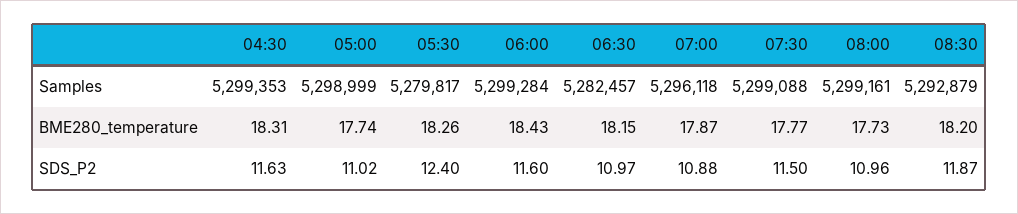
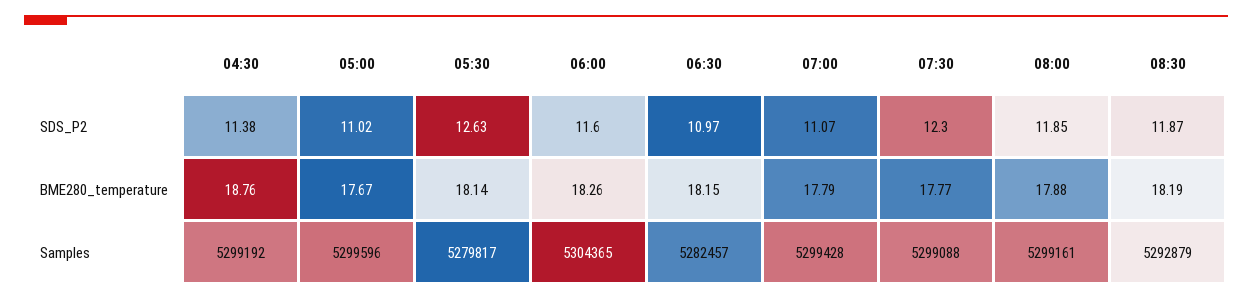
04:30, Samples: 5299353 -> 5299192
05:00, Samples: 5298999 -> 5299596
06:00, Samples: 5299284 -> 5304365
07:00, Samples: 5296118 -> 5299428
04:30, BME280_temperature: 18.31 -> 18.76
05:00, BME280_temperature: 17.74 -> 17.67
05:30, BME280_temperature: 18.26 -> 18.14
06:00, BME280_temperature: 18.43 -> 18.26
07:00, BME280_temperature: 17.87 -> 17.79
08:00, BME280_temperature: 17.73 -> 17.88
08:30, BME280_temperature: 18.2 -> 18.19
04:30, SDS_P2: 11.63 -> 11.38
05:30, SDS_P2: 12.4 -> 12.63
07:00, SDS_P2: 10.88 -> 11.07
07:30, SDS_P2: 11.5 -> 12.3
08:00, SDS_P2: 10.96 -> 11.85

